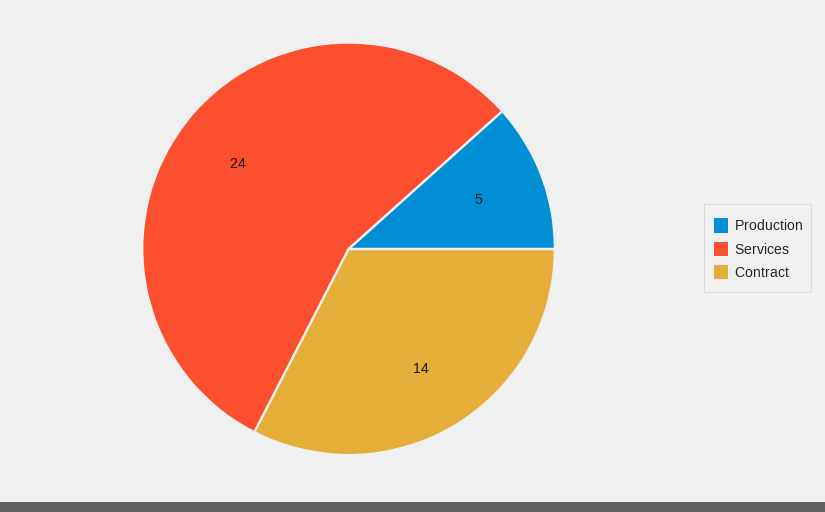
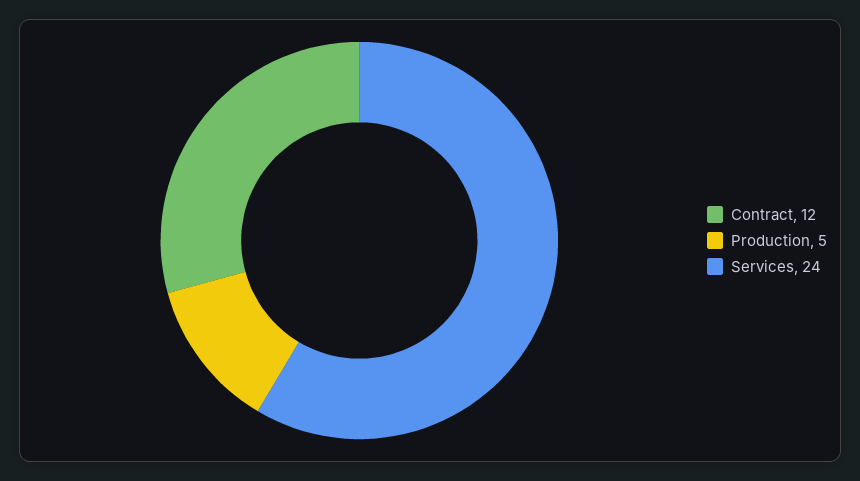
Contract: 14 -> 12

